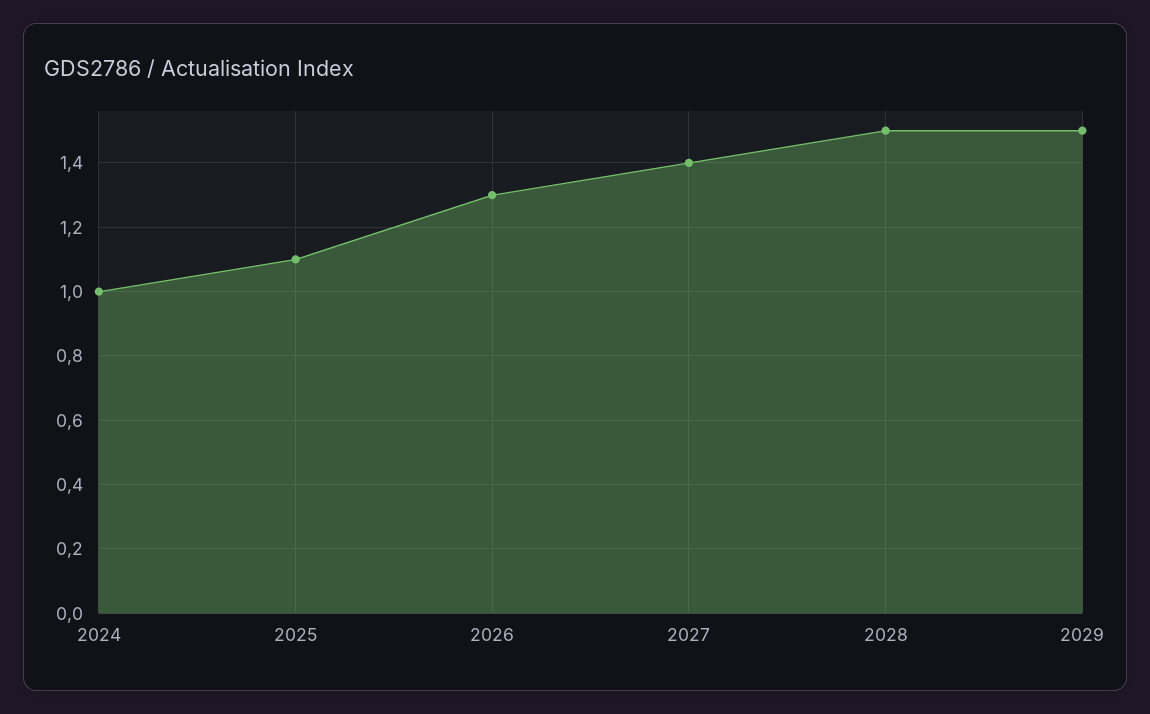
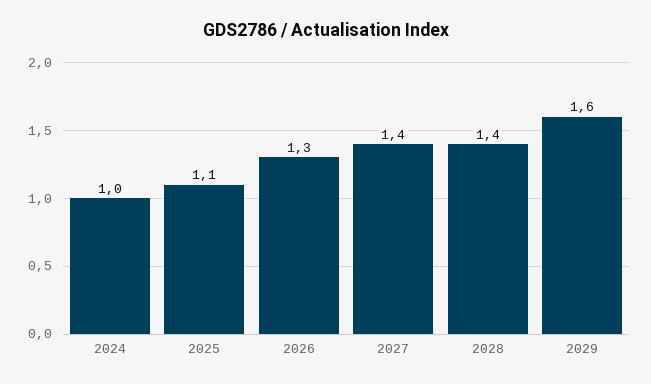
2028: 1.5 -> 1.4
2029: 1.5 -> 1.6

